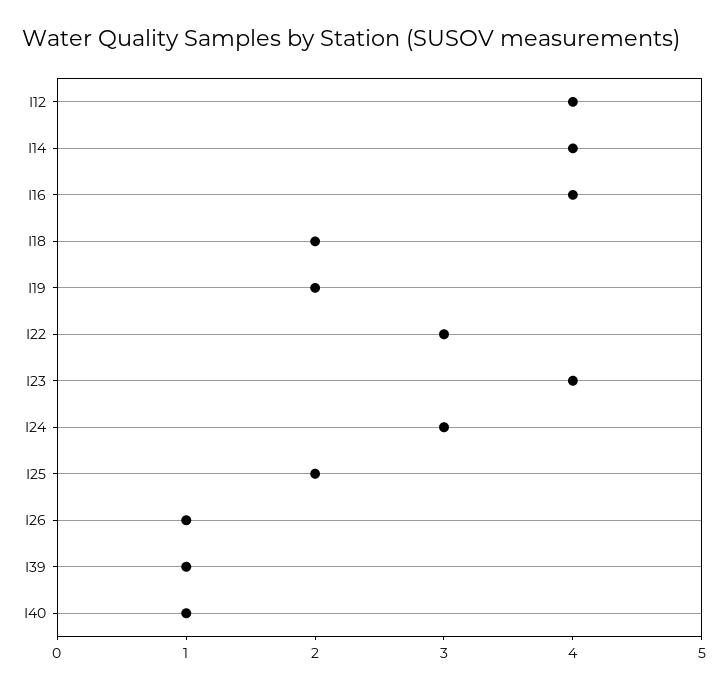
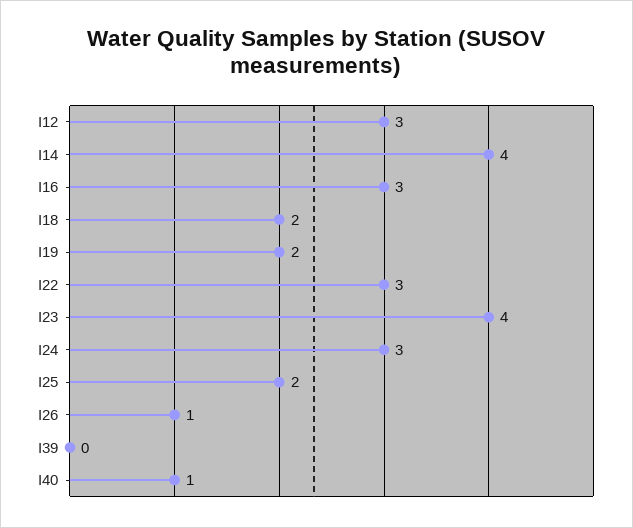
I12: 4 -> 3
I16: 4 -> 3
I39: 1 -> 0

